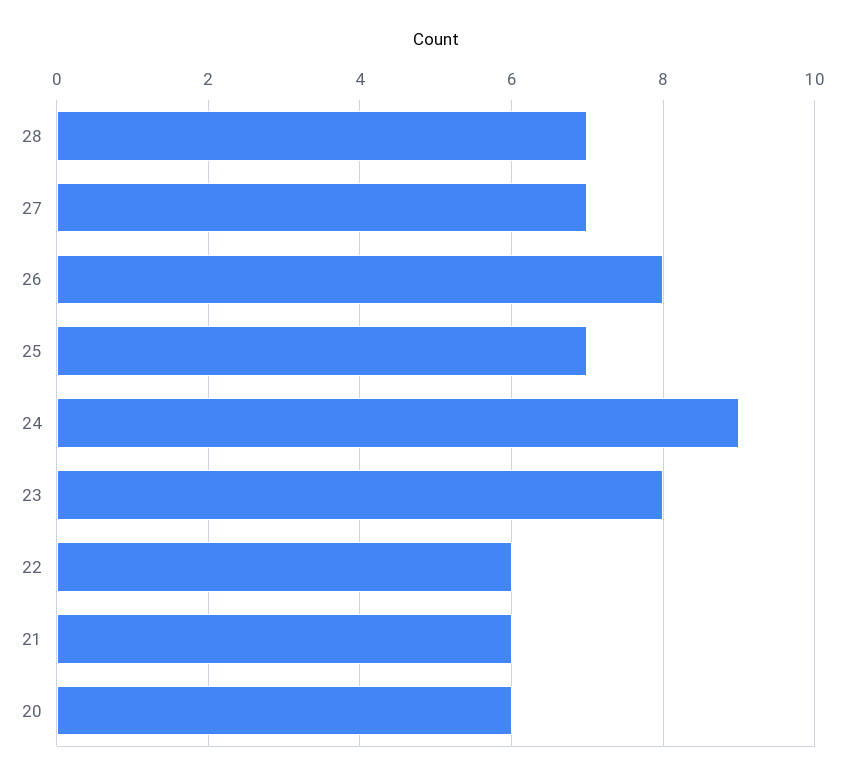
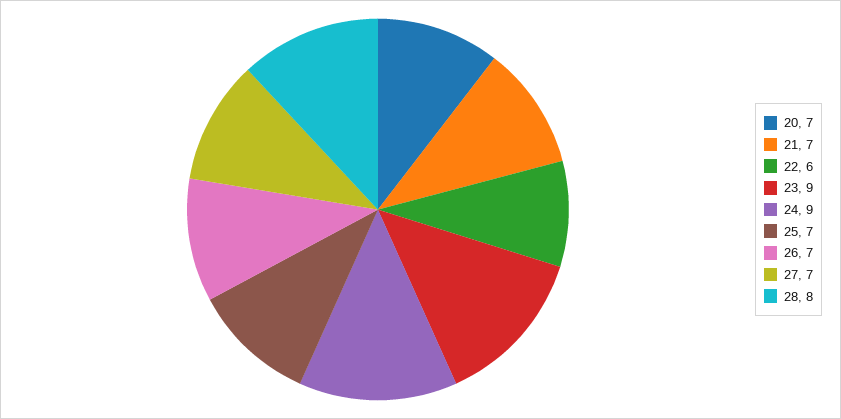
28: 7 -> 8
26: 8 -> 7
23: 8 -> 9
21: 6 -> 7
20: 6 -> 7

